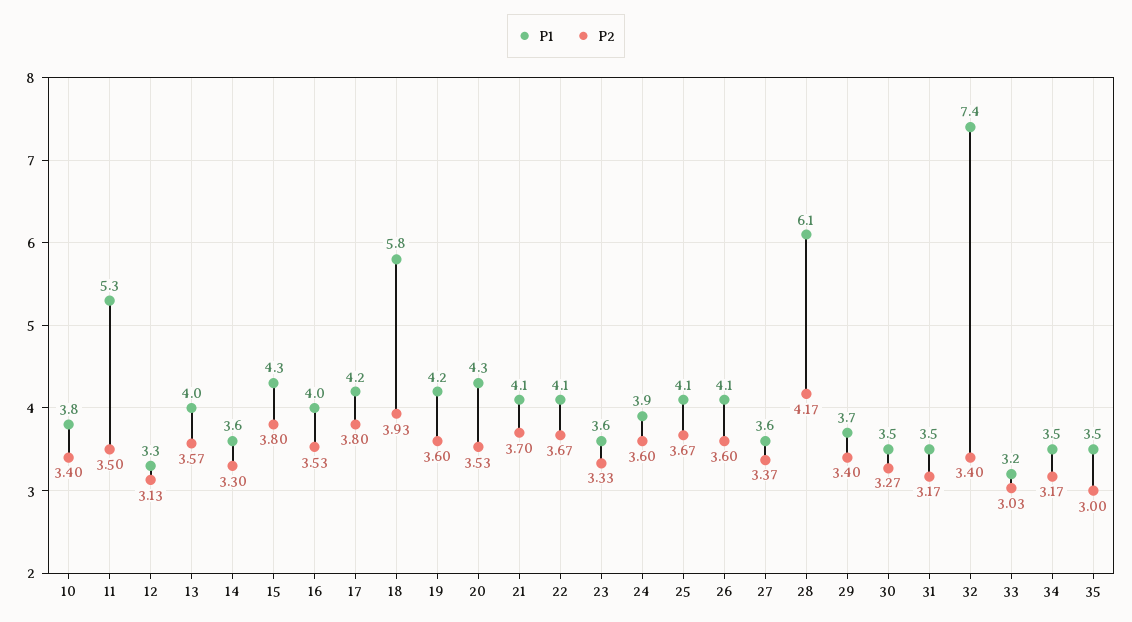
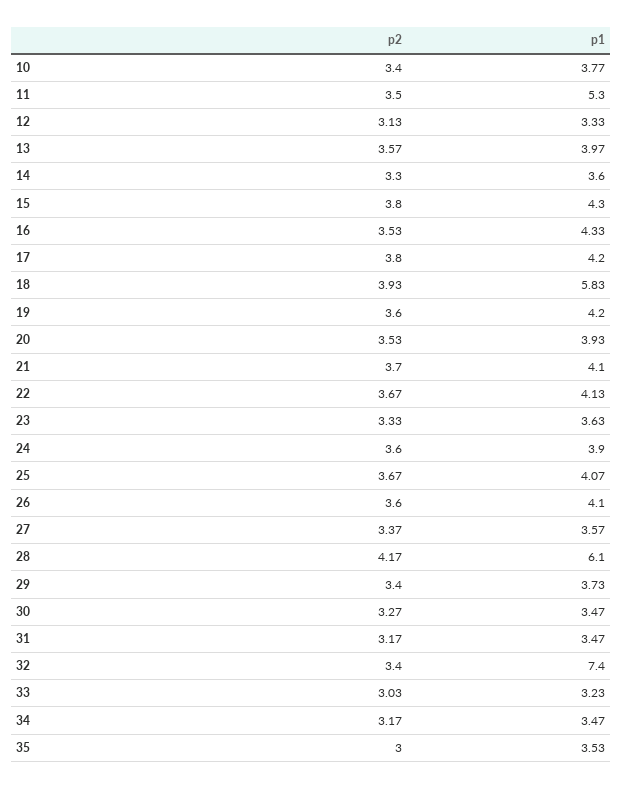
P1, 16: 4 -> 4.33
P1, 20: 4.3 -> 3.93

